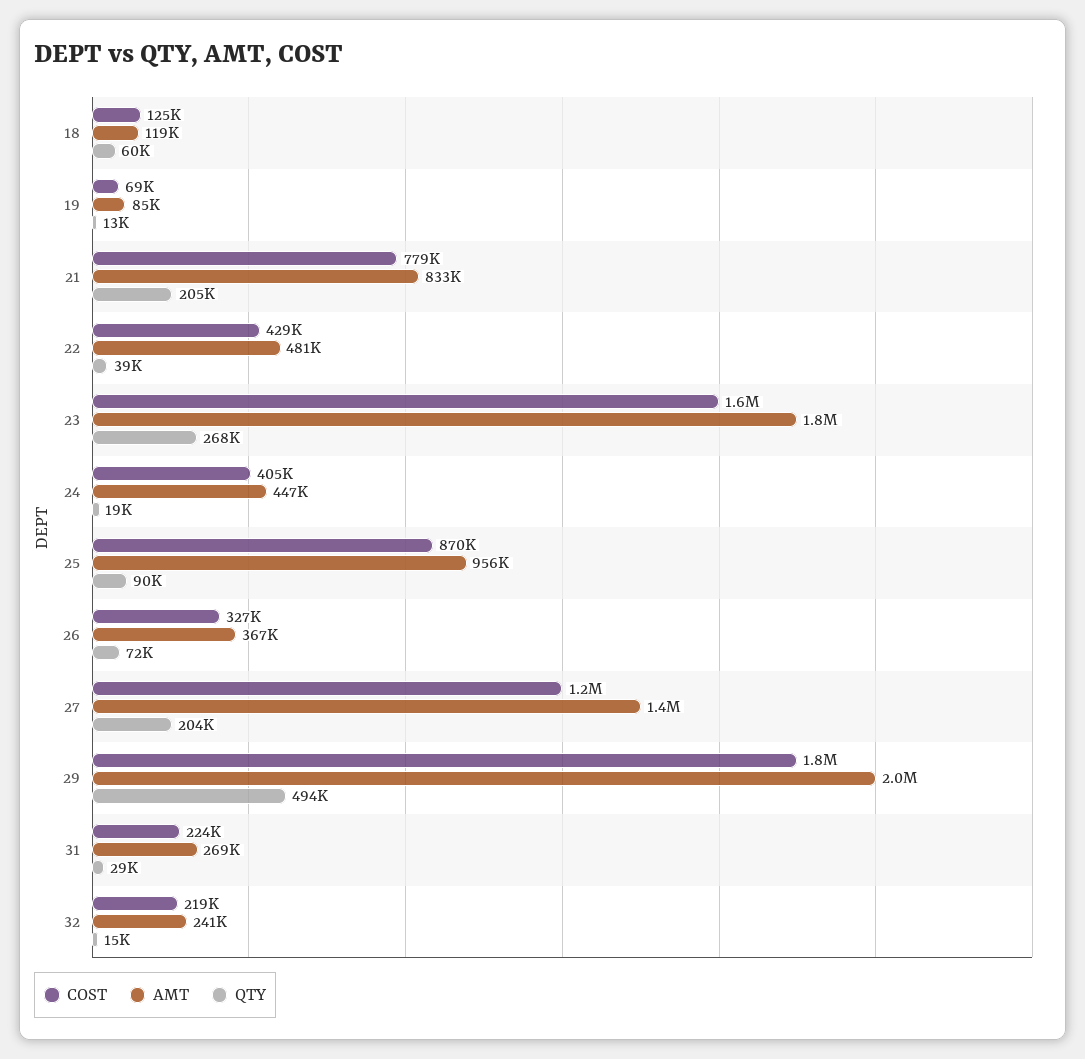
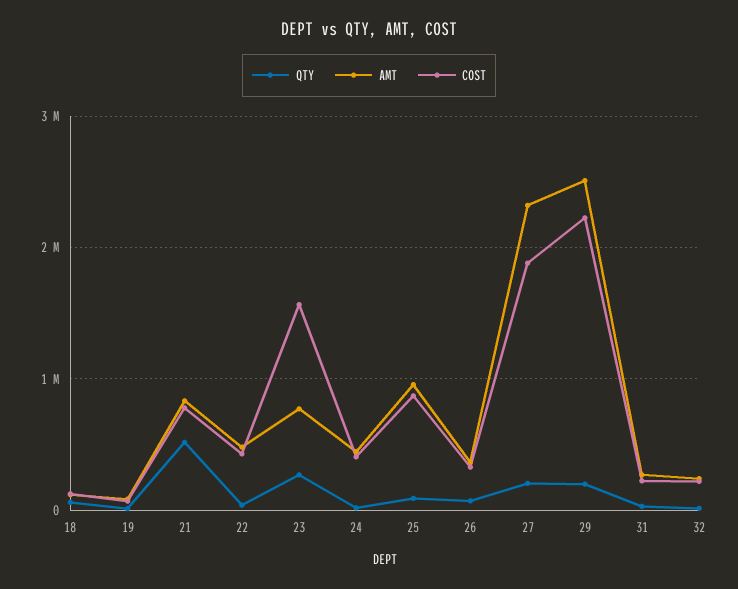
QTY, 21: 205000 -> 500000
AMT, 23: 1800000 -> 800000
COST, 27: 1200000 -> 1900000
AMT, 27: 1400000 -> 2300000
COST, 29: 1800000 -> 2200000
AMT, 29: 2000000 -> 2500000
QTY, 29: 494000 -> 200000

